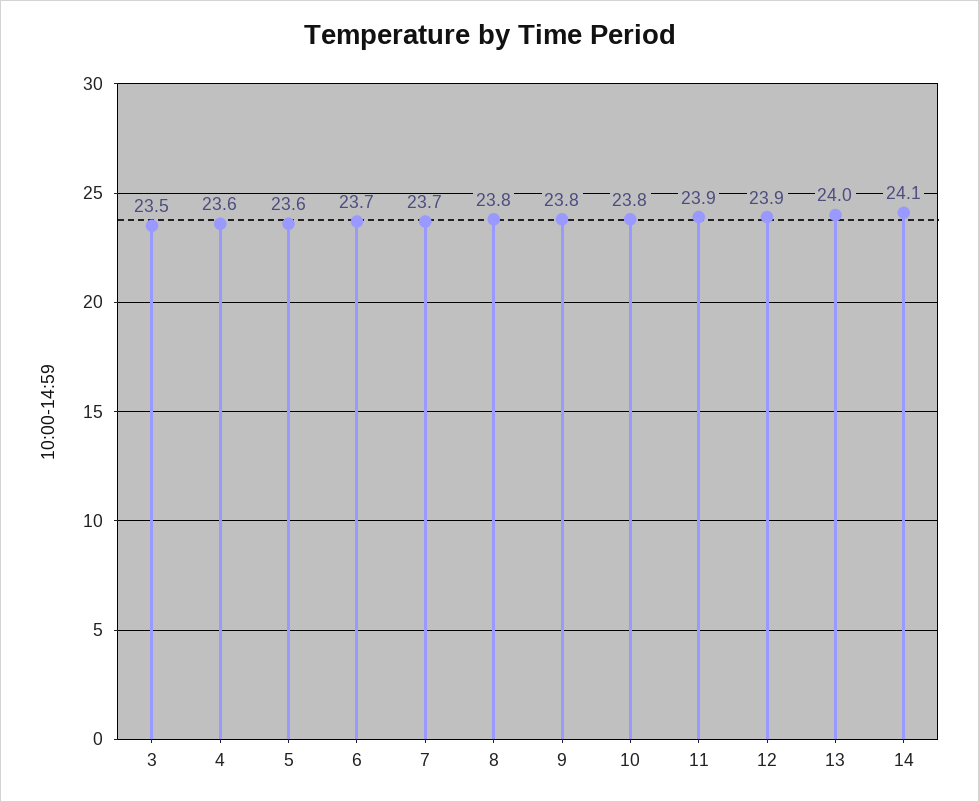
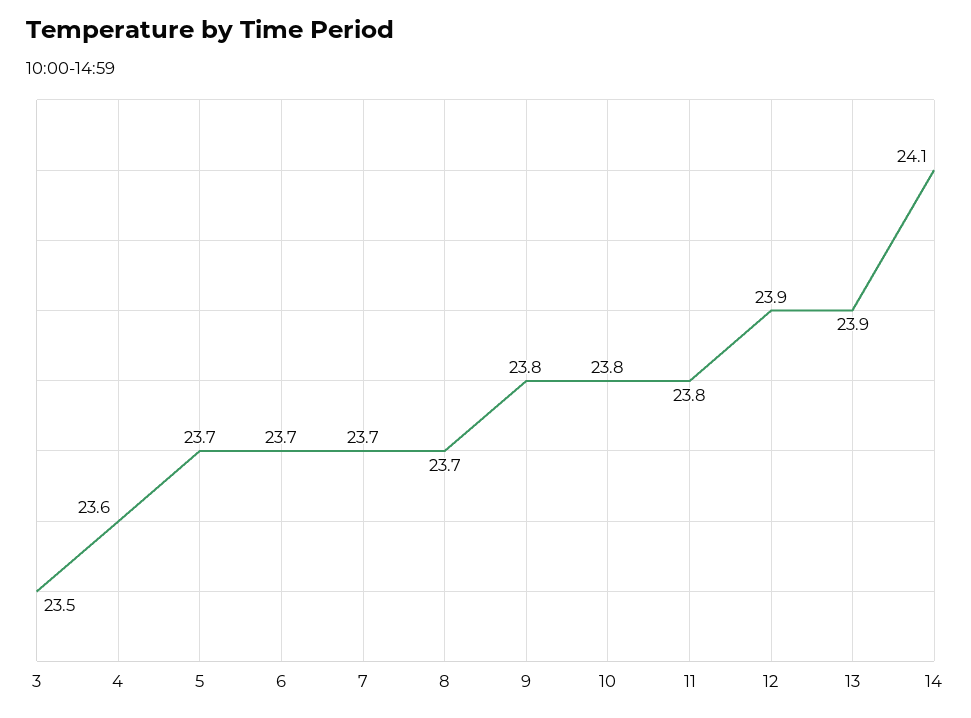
5: 23.6 -> 23.7
8: 23.8 -> 23.7
11: 23.9 -> 23.8
13: 24 -> 23.9

